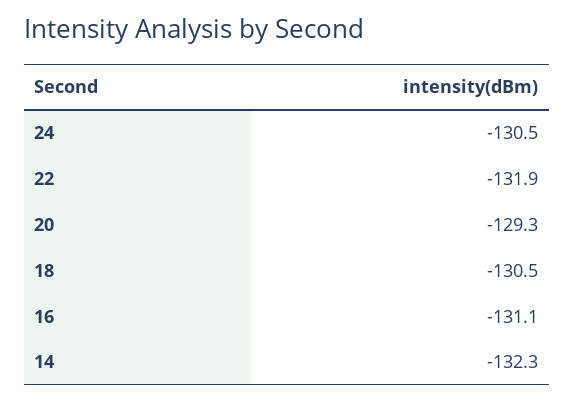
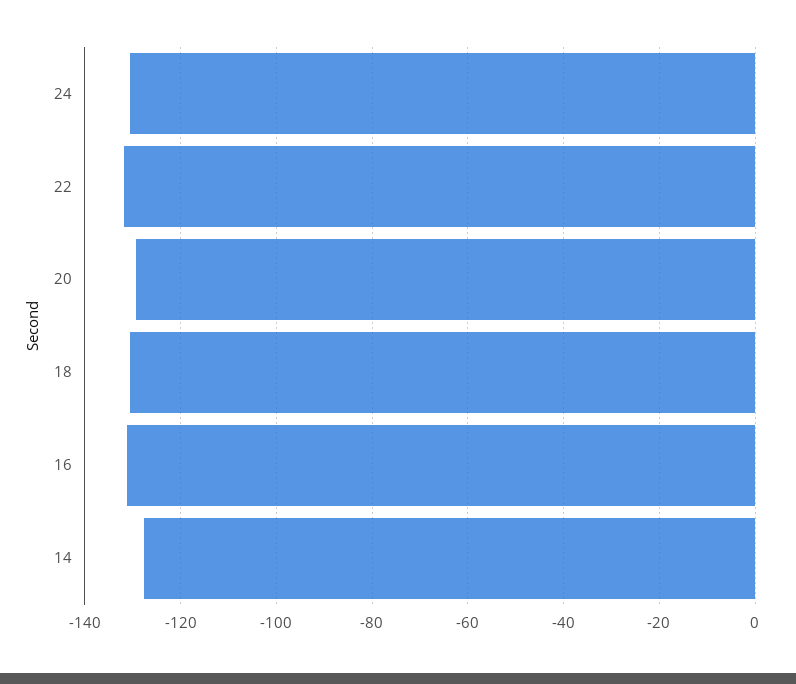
14: -132.3 -> -128

